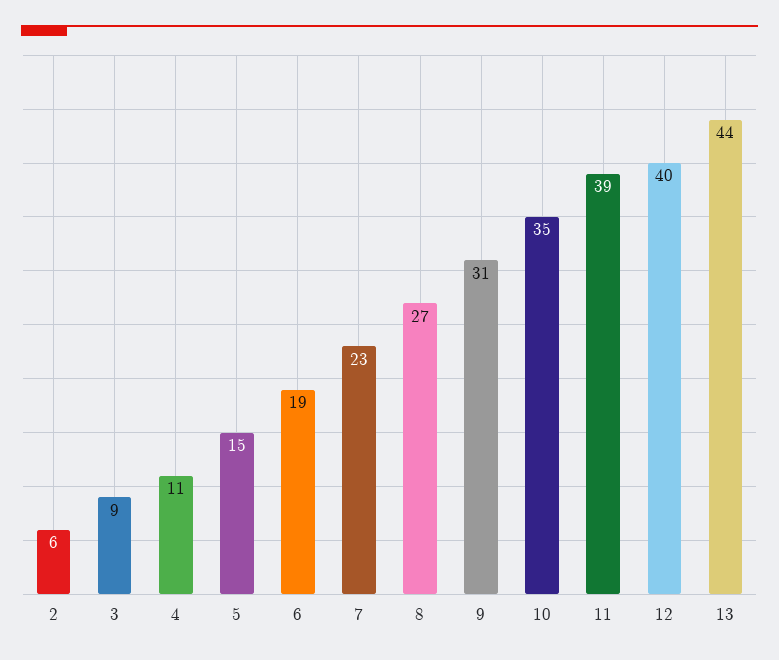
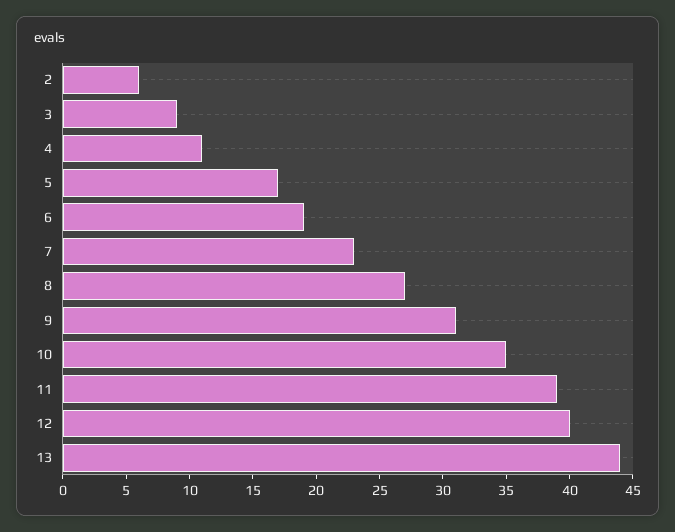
5: 15 -> 17

